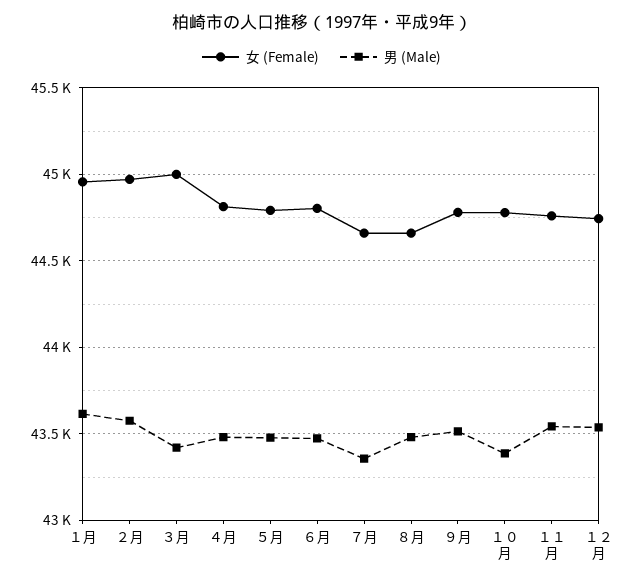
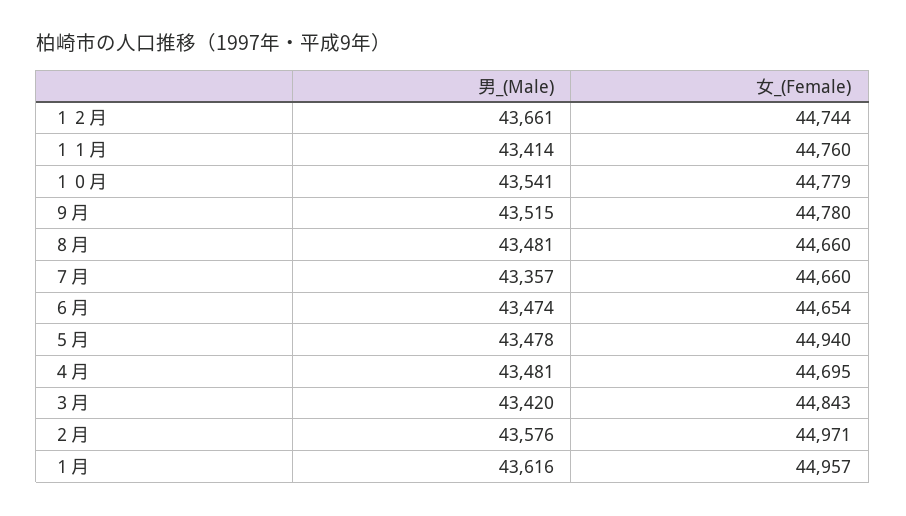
女 (Female), ３月: 45000 -> 44843
女 (Female), ４月: 44800 -> 44695
女 (Female), ５月: 44800 -> 44940
女 (Female), ６月: 44800 -> 44654
男 (Male), １０月: 43400 -> 43541
男 (Male), １１月: 43550 -> 43414
男 (Male), １２月: 43550 -> 43661

